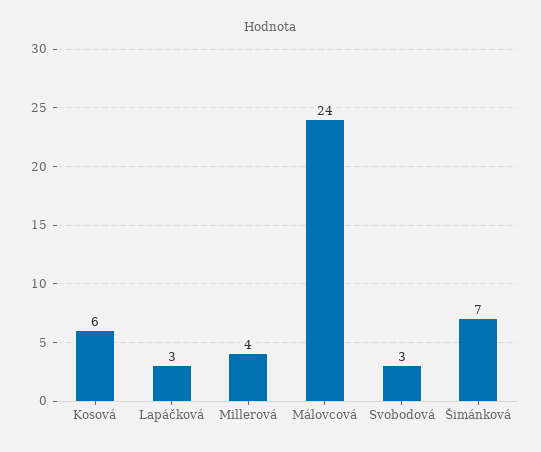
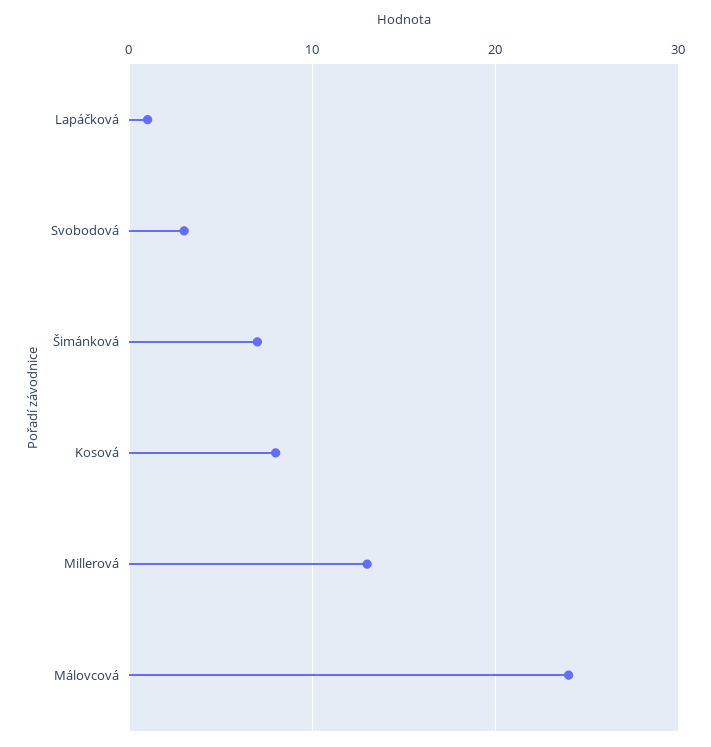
Kosová: 6 -> 8
Lapáčková: 3 -> 1
Millerová: 4 -> 13

